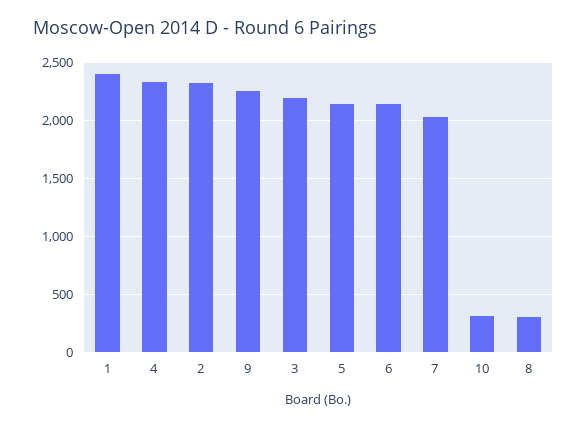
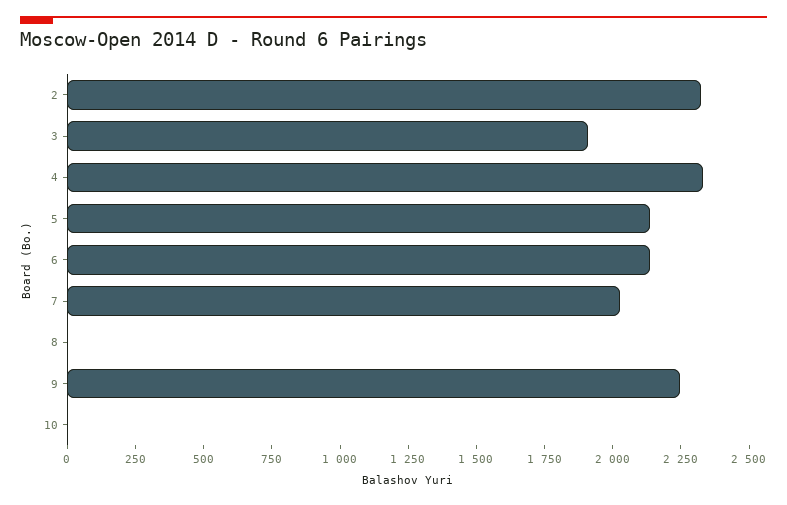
1: 2400 -> none
3: 2200 -> 1900
10: 300 -> 0
8: 300 -> 0

